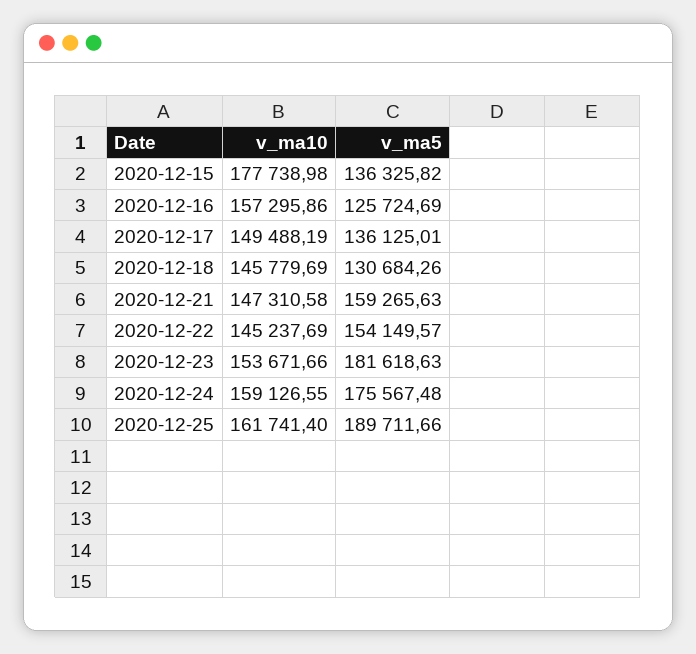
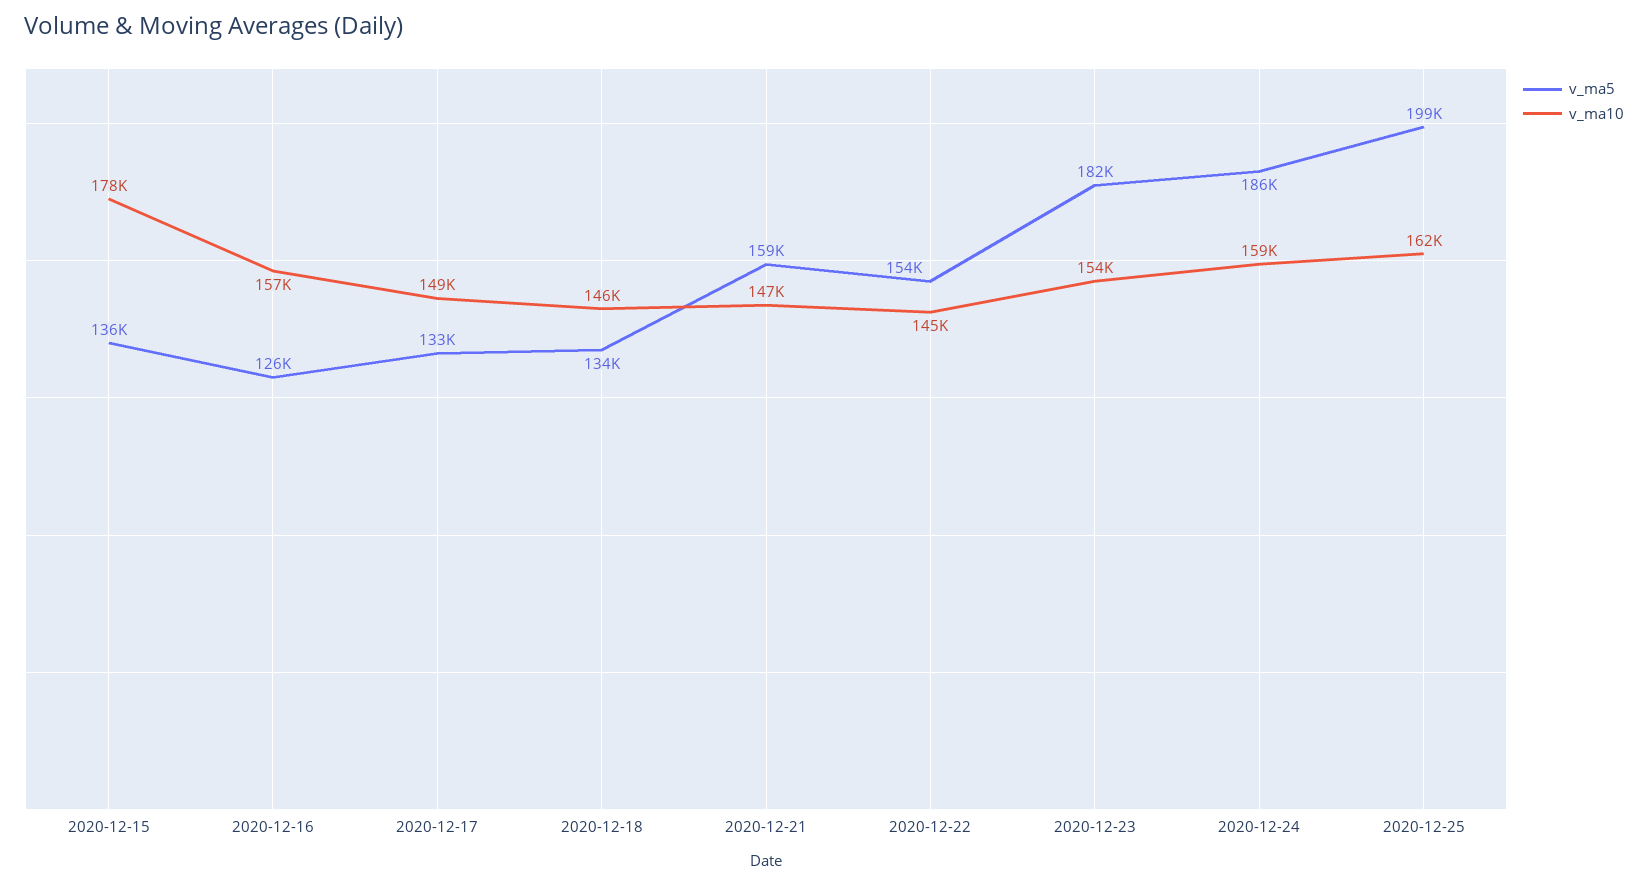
v_ma5, 2020-12-17: 136125.01 -> 133000
v_ma5, 2020-12-18: 130684.26 -> 134000
v_ma5, 2020-12-24: 175567.48 -> 186000
v_ma5, 2020-12-25: 189711.66 -> 199000

